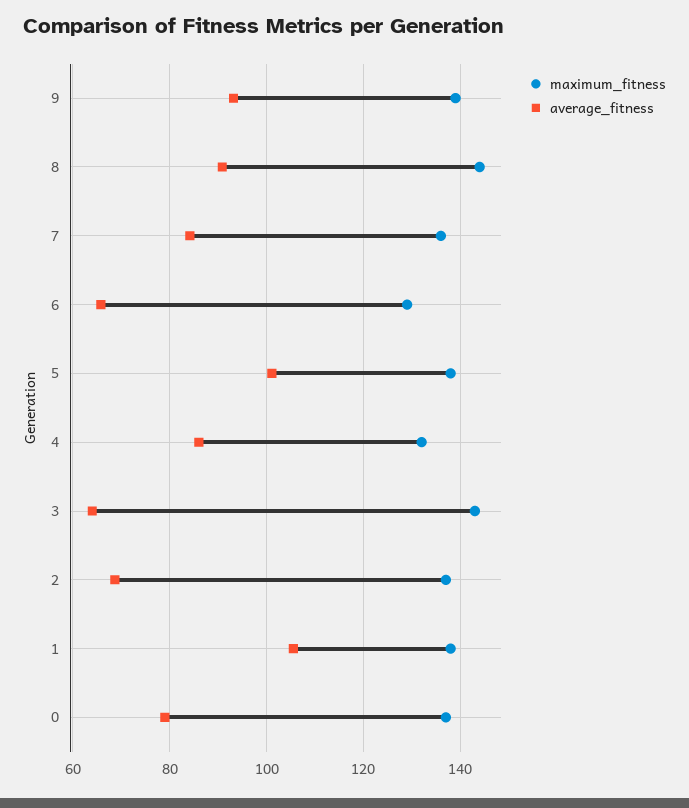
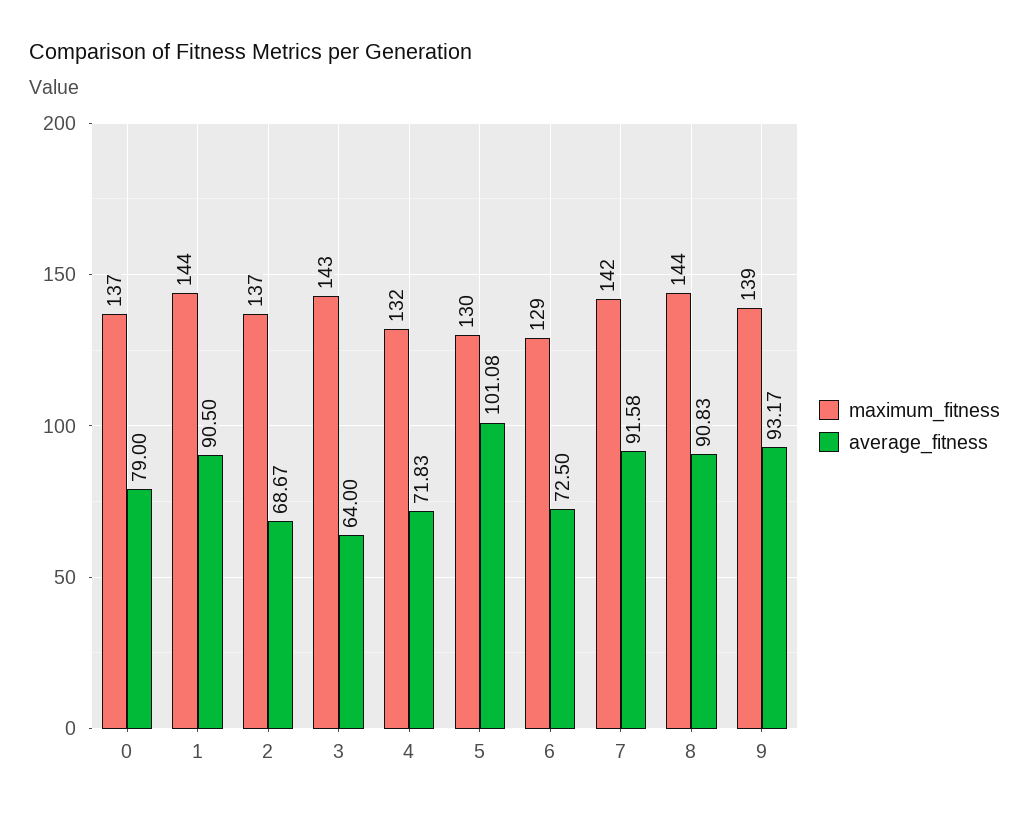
maximum_fitness, 7: 136 -> 142
average_fitness, 7: 84 -> 91.58
average_fitness, 6: 66 -> 72.5
maximum_fitness, 5: 138 -> 130
average_fitness, 4: 86 -> 71.83
maximum_fitness, 1: 138 -> 144
average_fitness, 1: 106 -> 90.5

